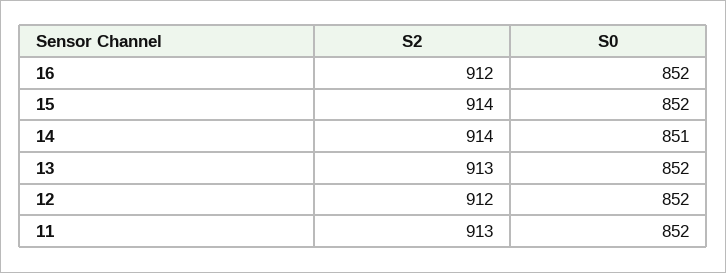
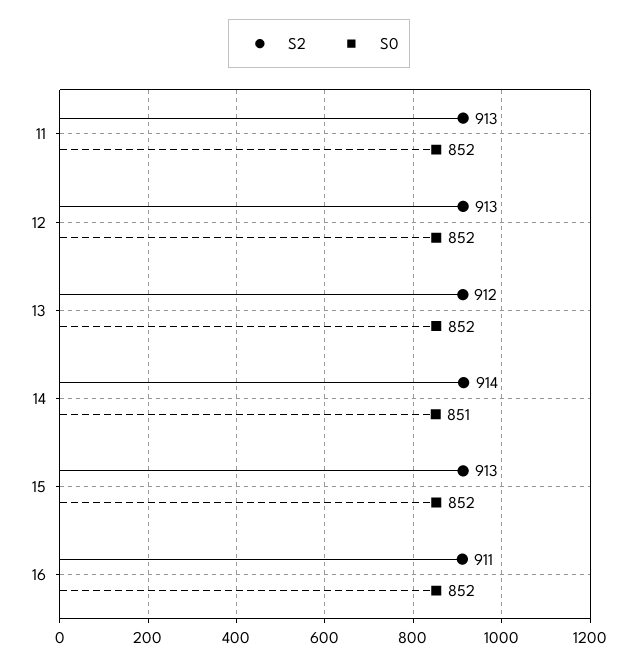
S2, 16: 912 -> 911
S2, 15: 914 -> 913
S2, 13: 913 -> 912
S2, 12: 912 -> 913

